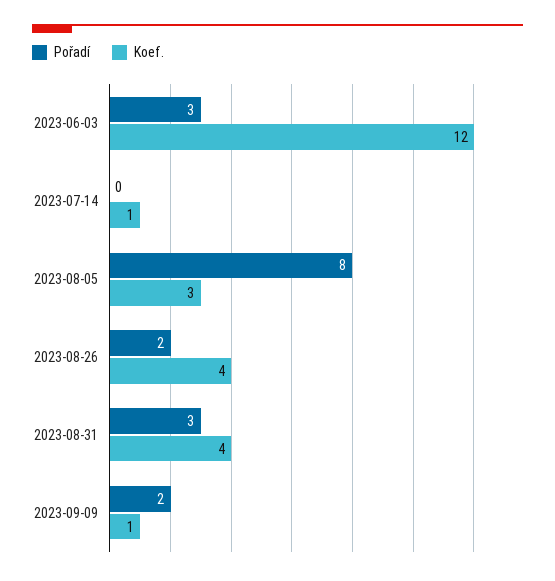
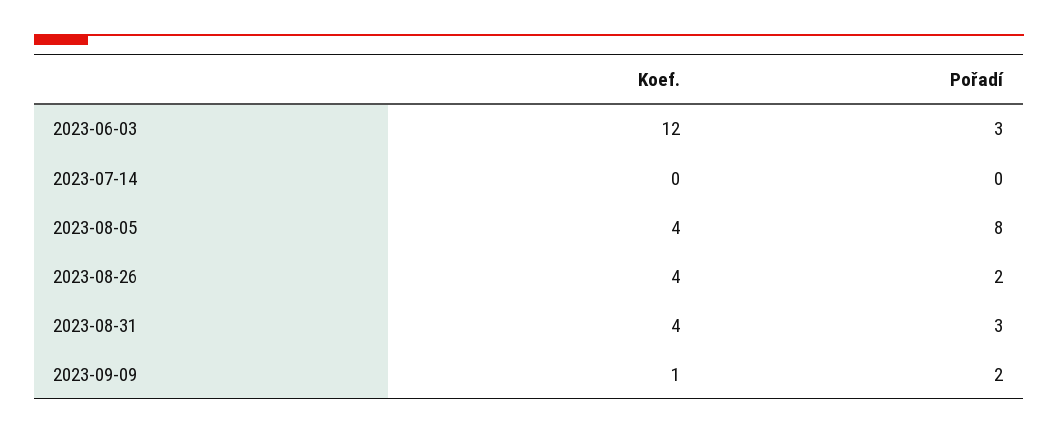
Koef., 2023-07-14: 1 -> 0
Koef., 2023-08-05: 3 -> 4

